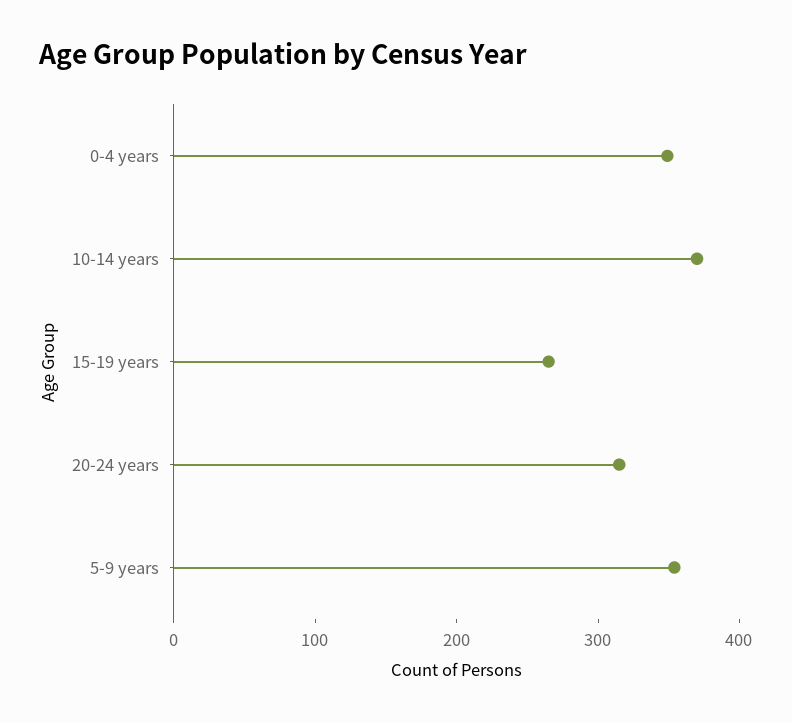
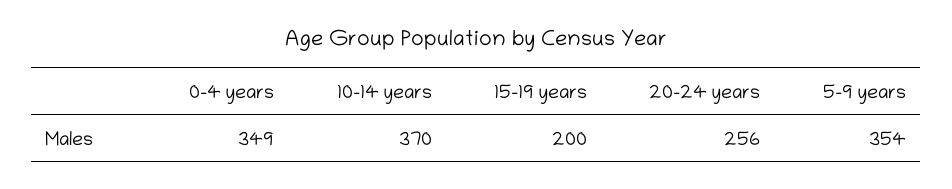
15-19 years: 260 -> 200
20-24 years: 320 -> 256

